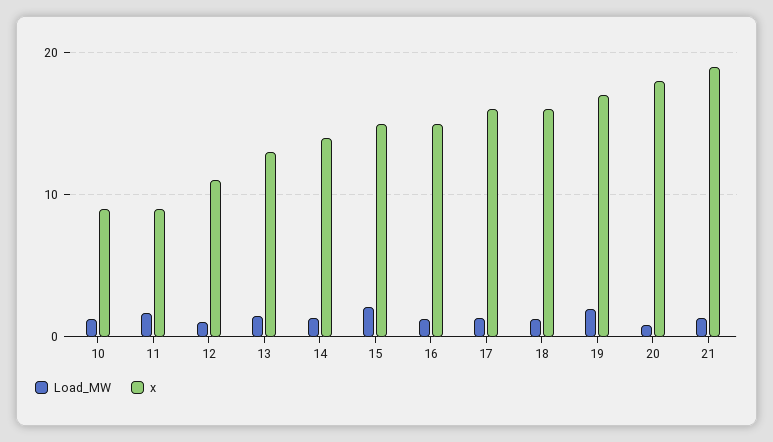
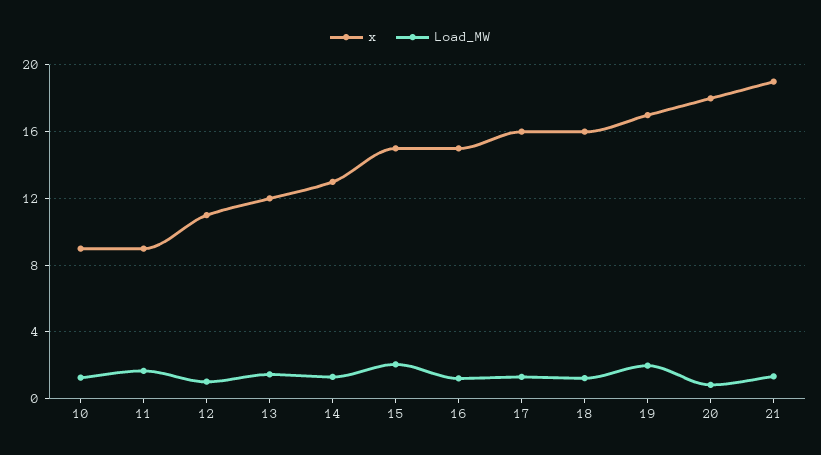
x, 13: 13 -> 12
x, 14: 14 -> 13

